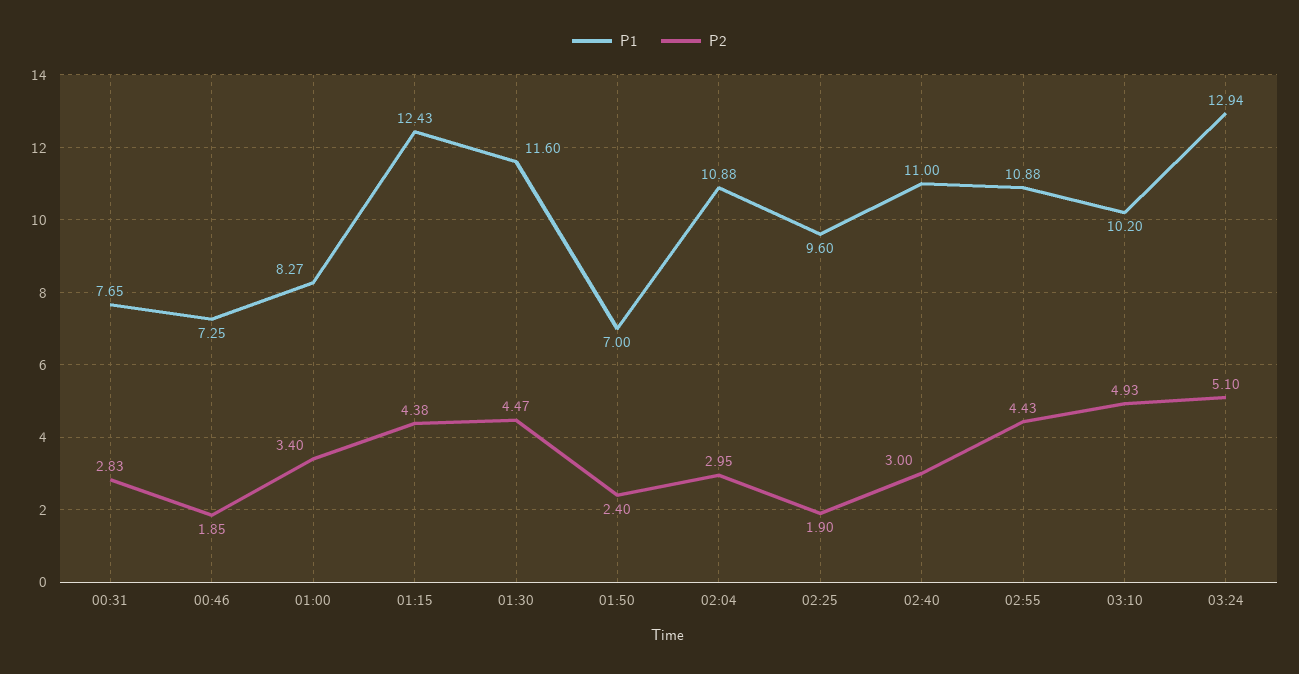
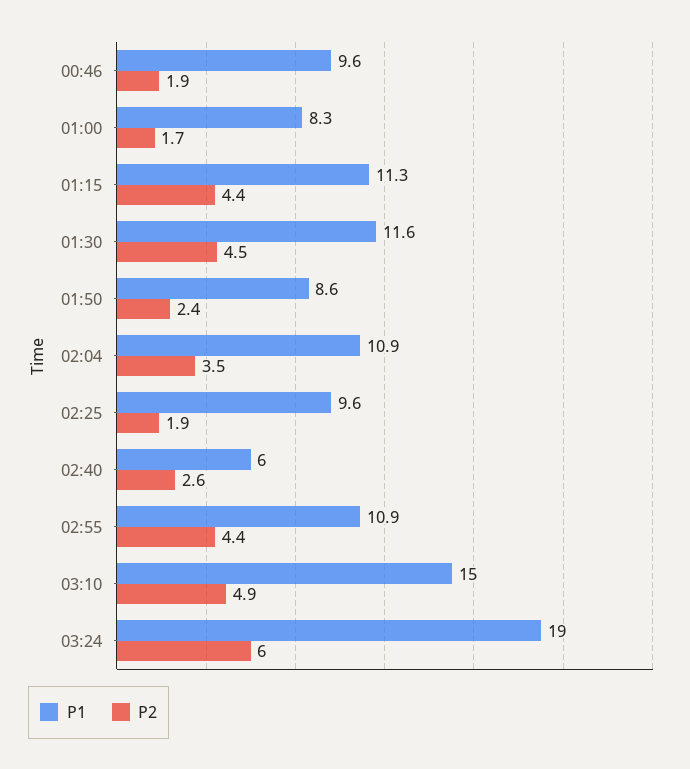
P1, 00:31: 7.65 -> none
P2, 00:31: 2.83 -> none
P1, 00:46: 7.25 -> 9.6
P2, 01:00: 3.4 -> 1.7
P1, 01:15: 12.43 -> 11.3
P1, 01:50: 7 -> 8.6
P2, 02:04: 2.95 -> 3.5
P1, 02:40: 11 -> 6
P2, 02:40: 3 -> 2.6
P1, 03:10: 10.2 -> 15
P1, 03:24: 12.94 -> 19
P2, 03:24: 5.1 -> 6

